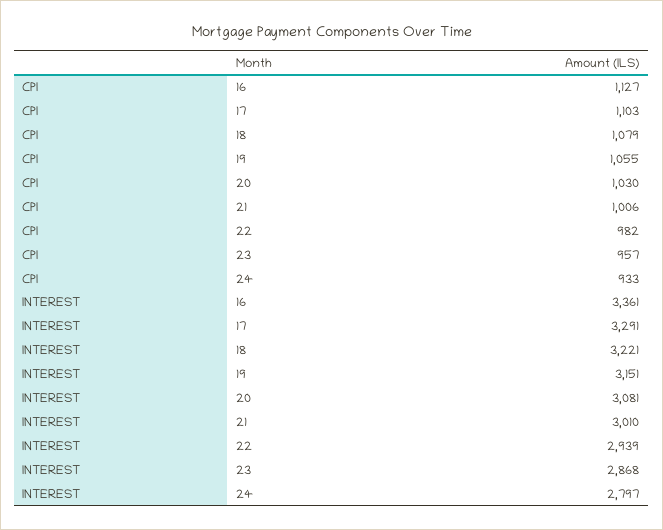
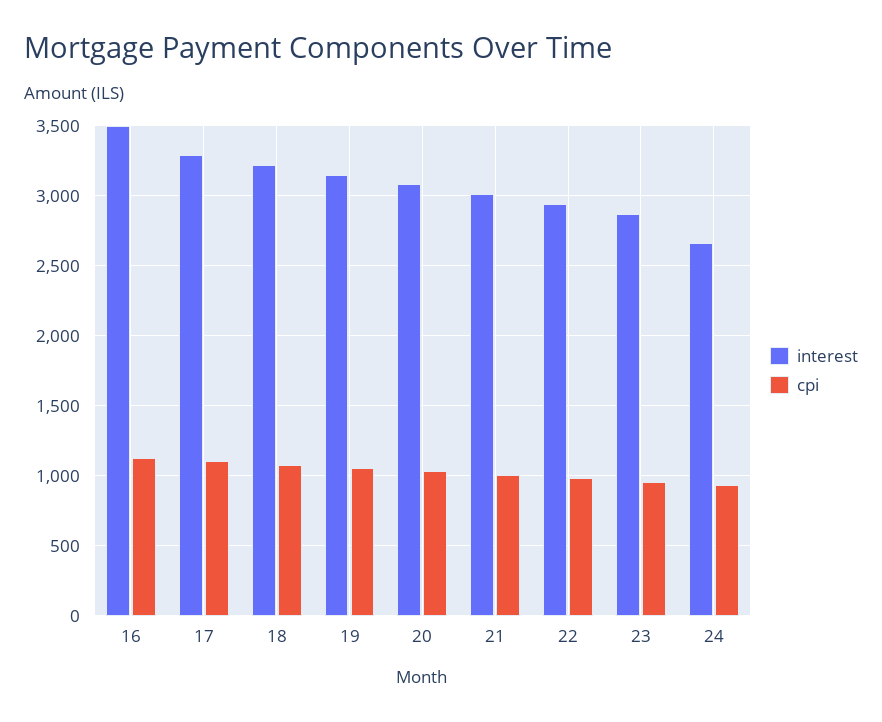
INTEREST, 16: 3361 -> 3500
INTEREST, 24: 2797 -> 2650

